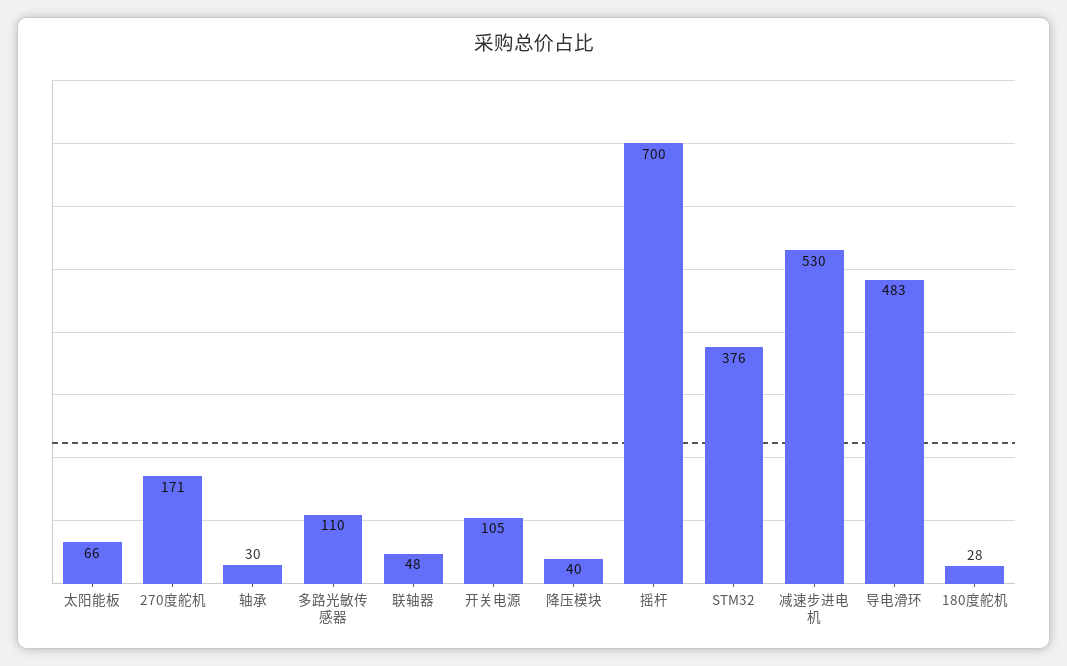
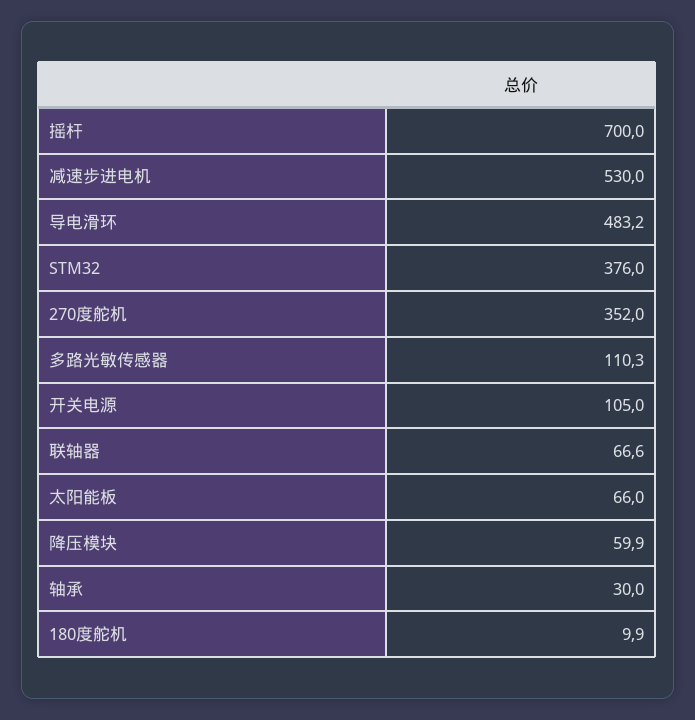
270度舵机: 171 -> 352
联轴器: 48 -> 66.6
降压模块: 40 -> 59.9
180度舵机: 28 -> 9.9

